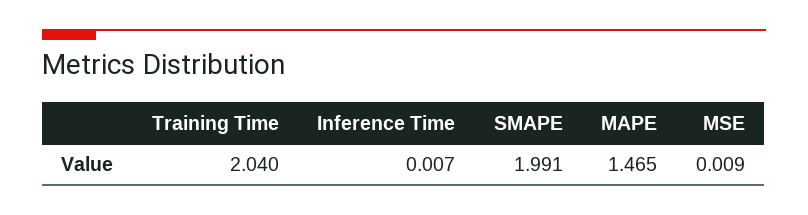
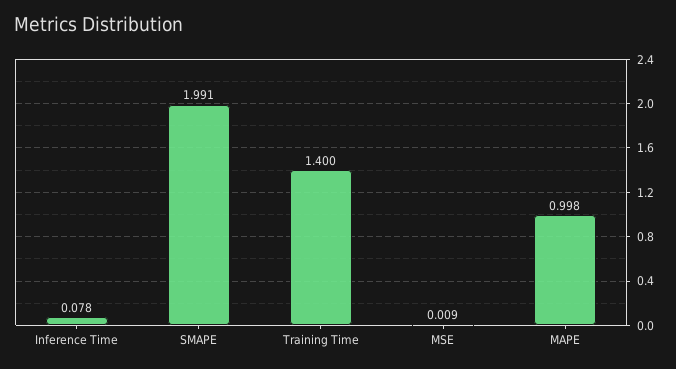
Training Time: 2.04 -> 1.4
Inference Time: 0.007 -> 0.078
MAPE: 1.465 -> 0.998

